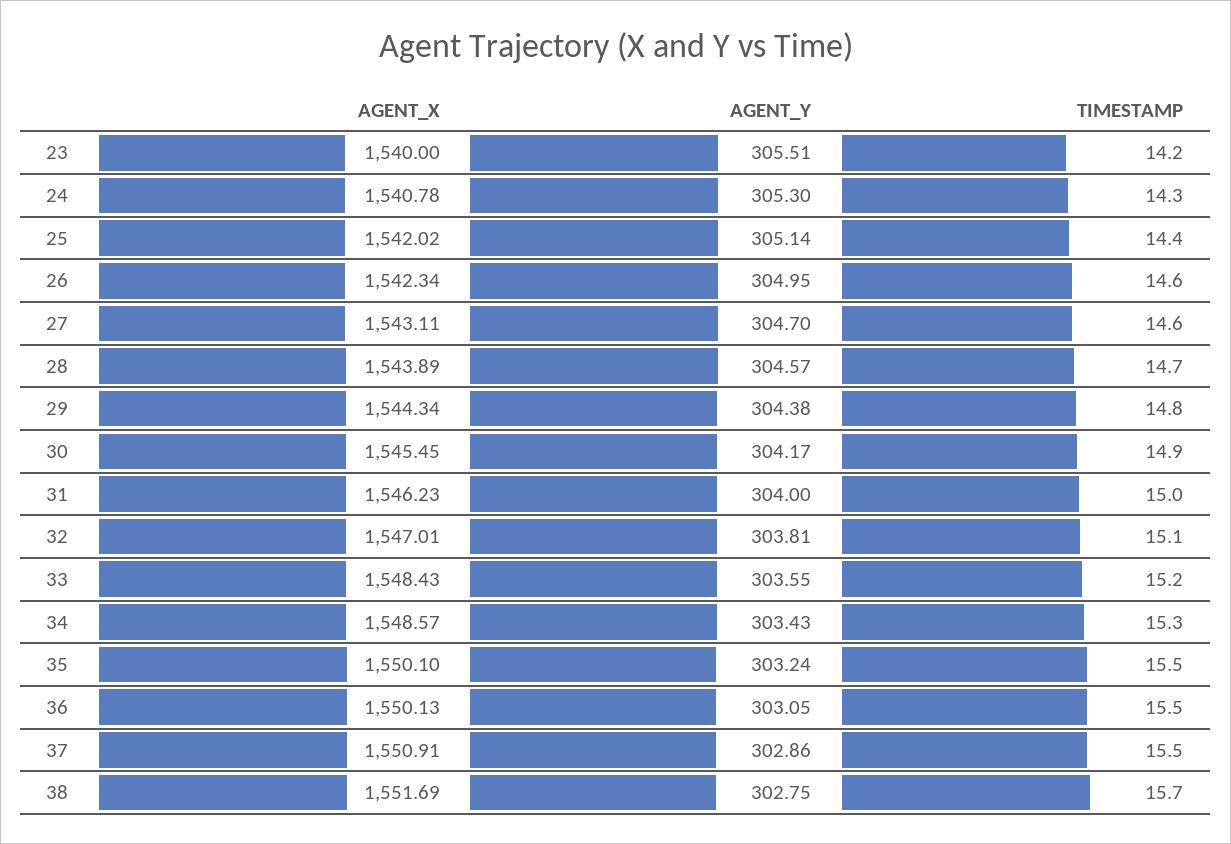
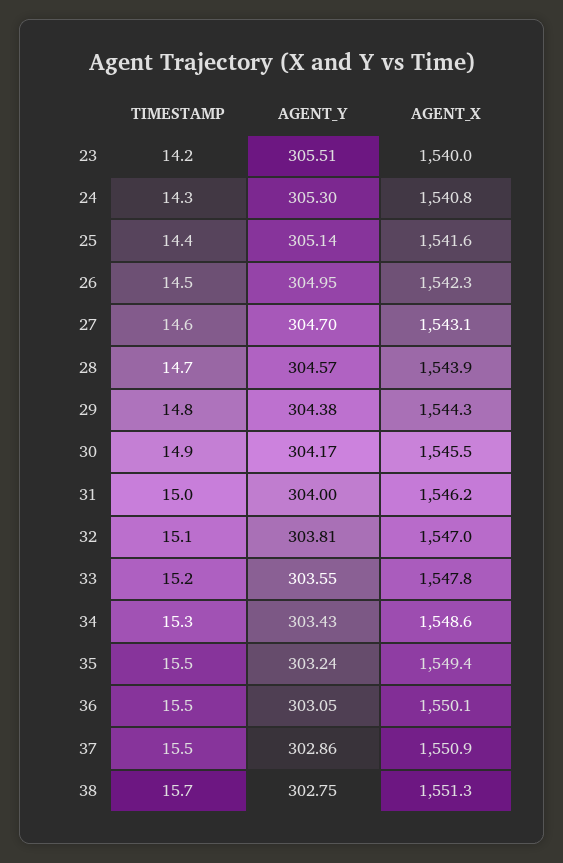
AGENT_X, 25: 1542.02 -> 1541.6
TIMESTAMP, 26: 14.6 -> 14.5
AGENT_X, 33: 1548.43 -> 1547.8
AGENT_X, 35: 1550.1 -> 1549.4
AGENT_X, 38: 1551.69 -> 1551.3

